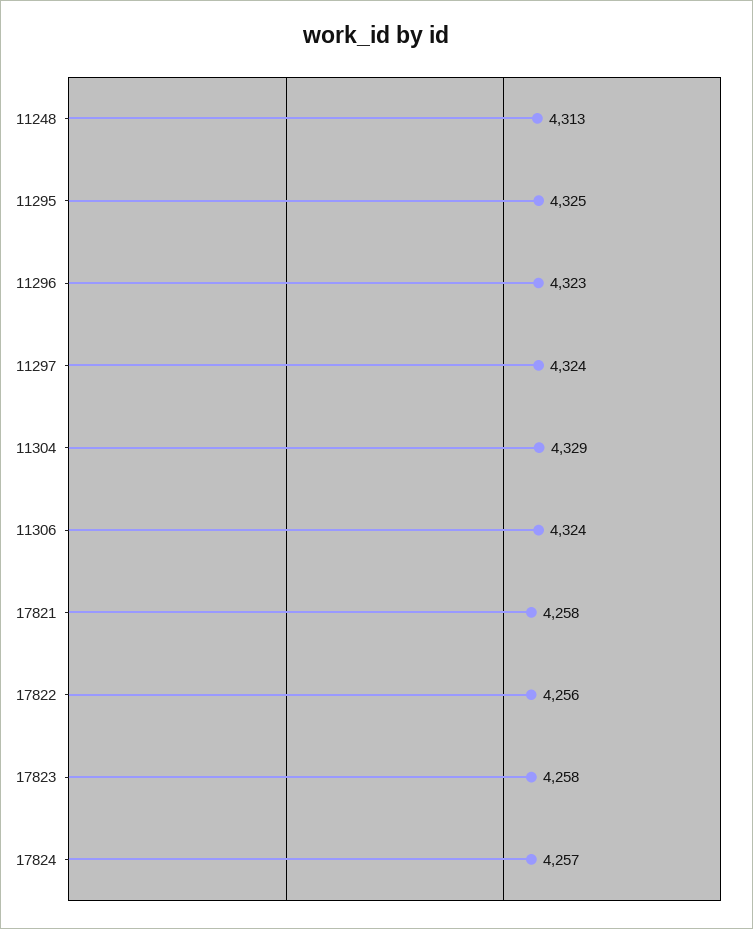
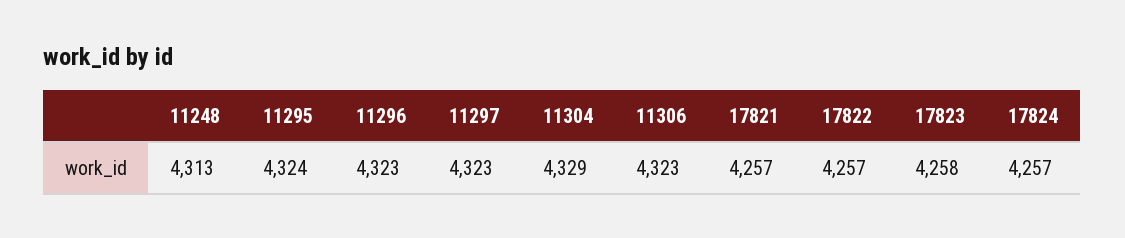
11295: 4325 -> 4324
11297: 4324 -> 4323
11306: 4324 -> 4323
17821: 4258 -> 4257
17822: 4256 -> 4257

